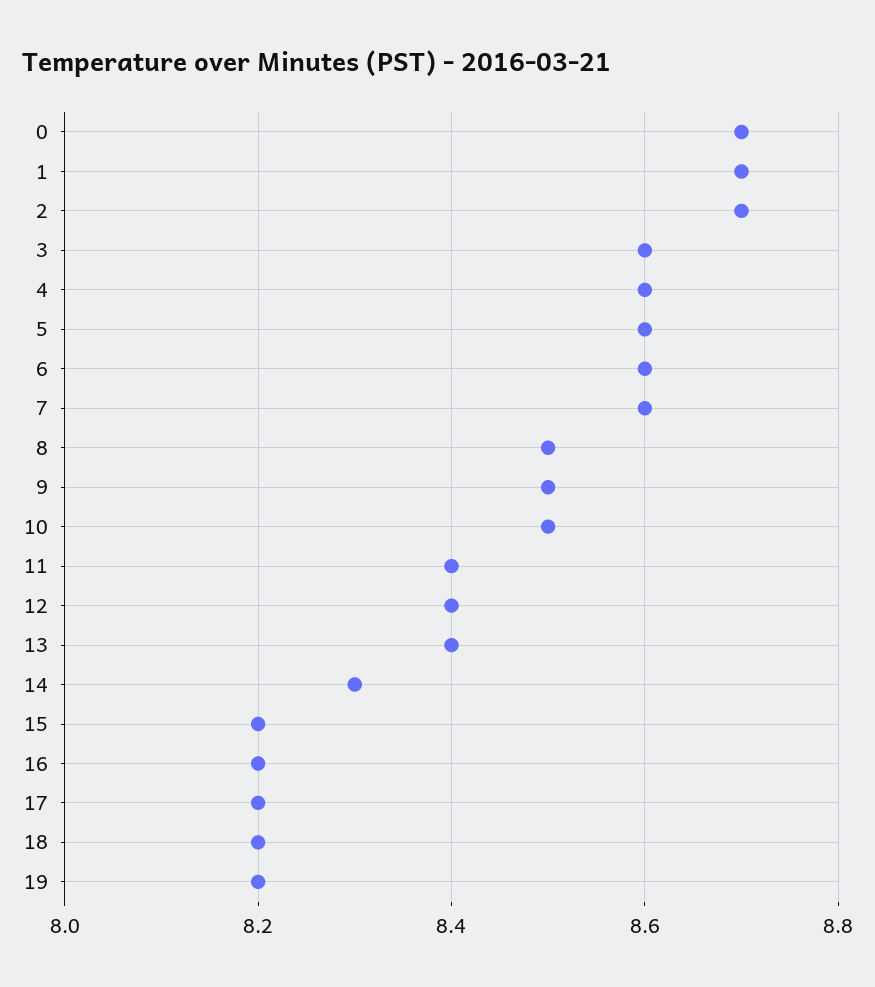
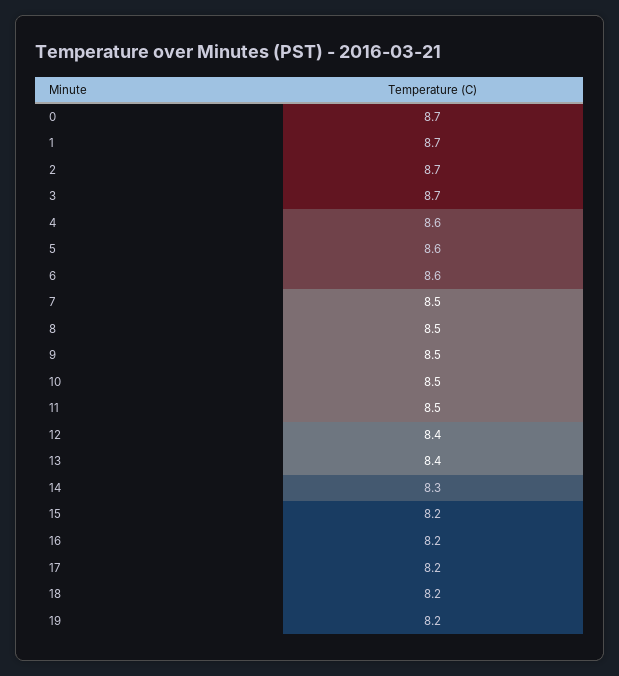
3: 8.6 -> 8.7
7: 8.6 -> 8.5
11: 8.4 -> 8.5

